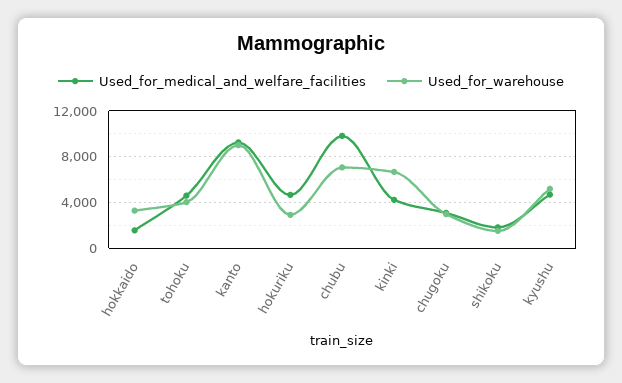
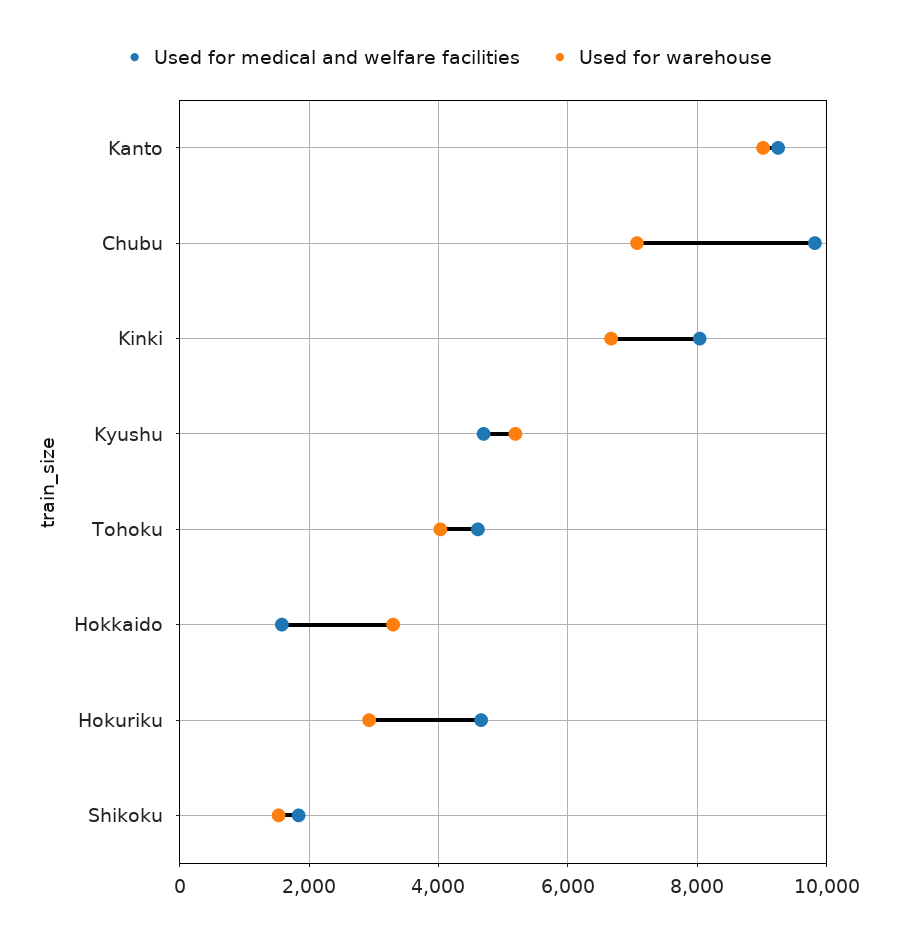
Used_for_medical_and_welfare_facilities, kinki: 4000 -> 8000
Used_for_medical_and_welfare_facilities, chugoku: 3000 -> none
Used_for_warehouse, chugoku: 3000 -> none

